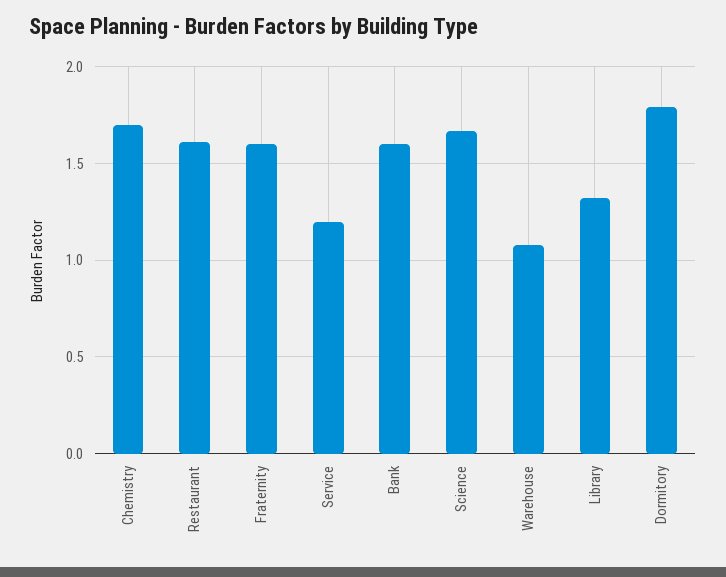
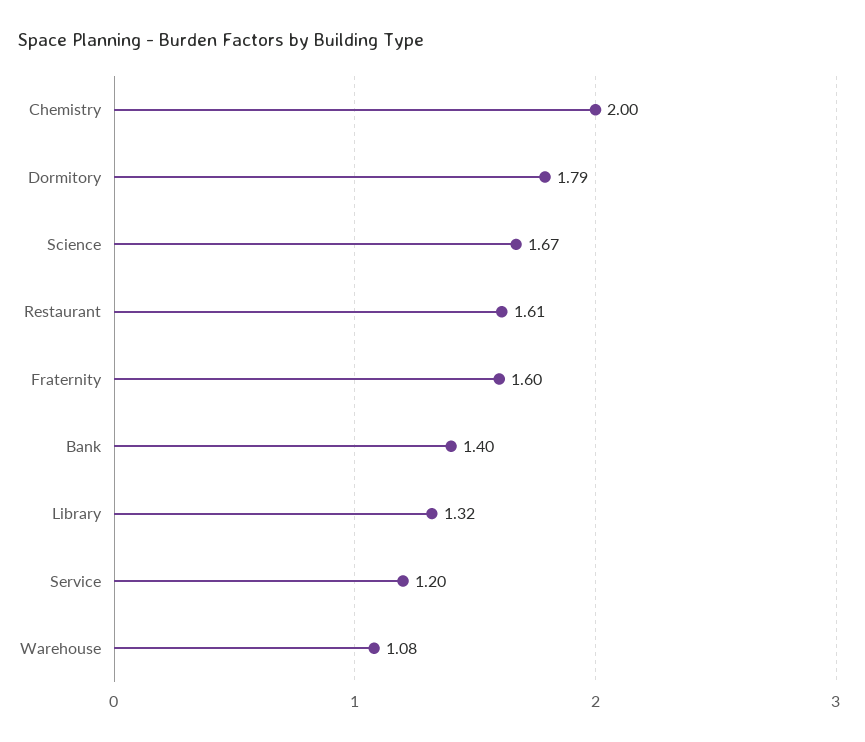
Chemistry: 1.7 -> 2
Bank: 1.6 -> 1.4

